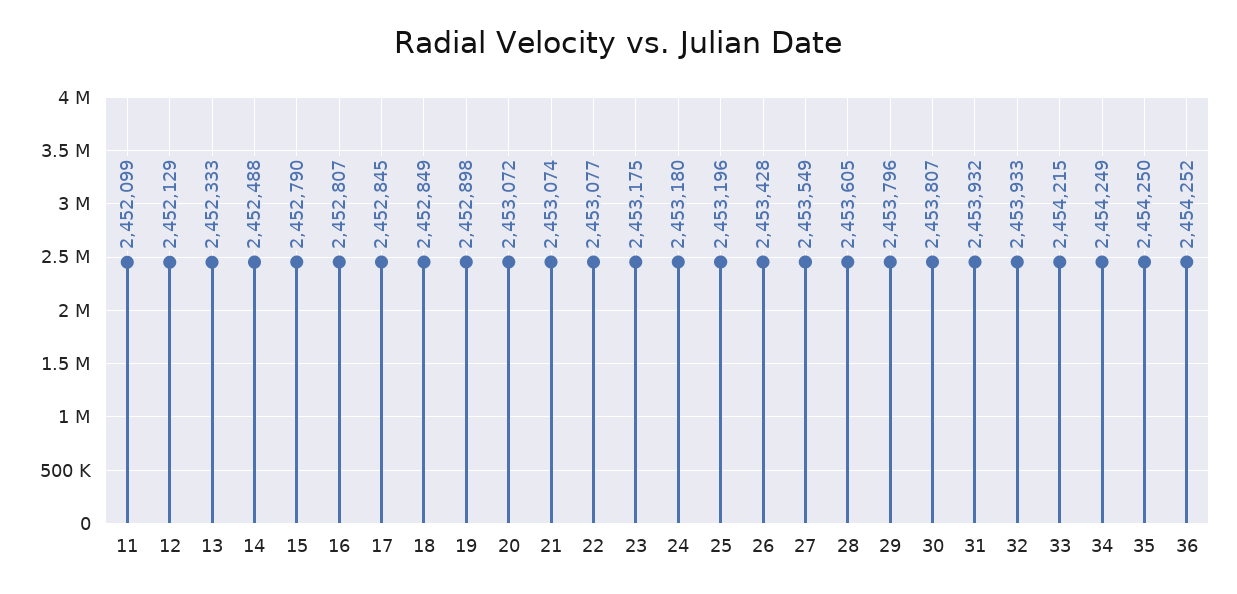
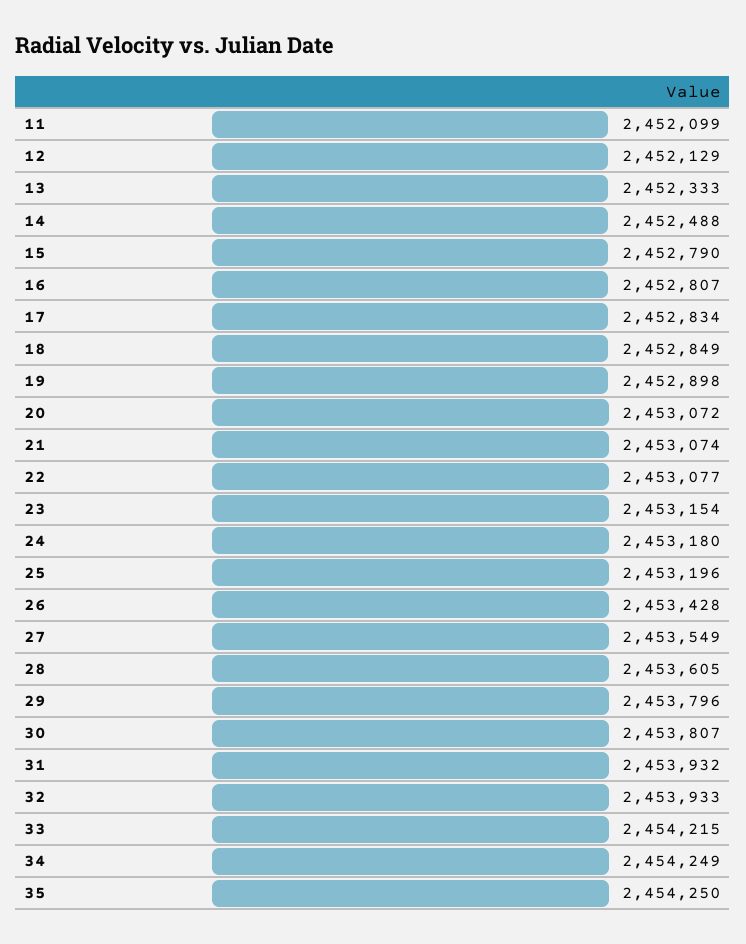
17: 2452845 -> 2452834
23: 2453175 -> 2453154
36: 2454252 -> none

